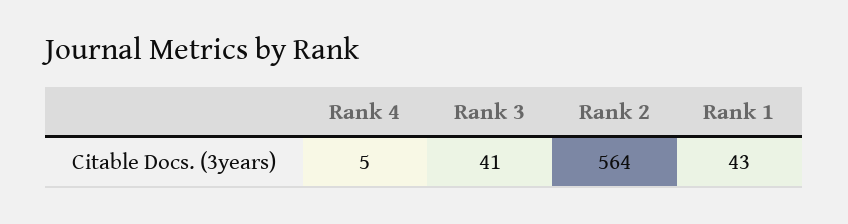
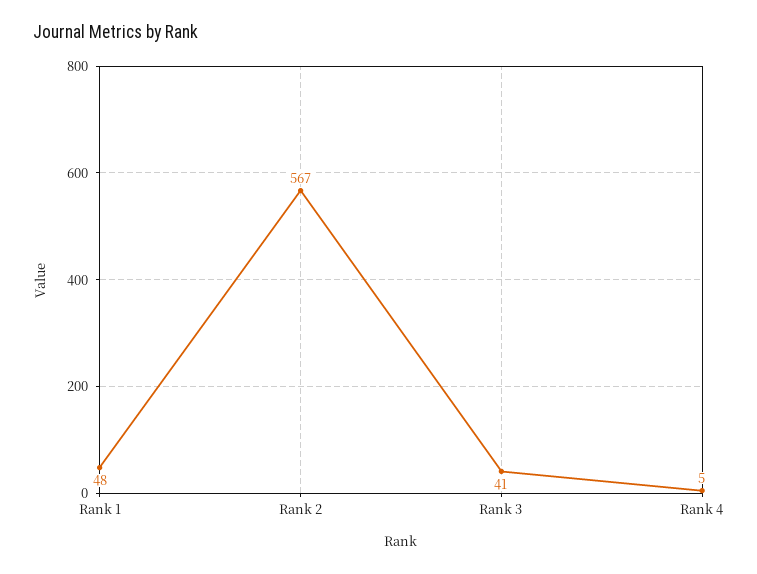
Rank 2: 564 -> 567
Rank 1: 43 -> 48

